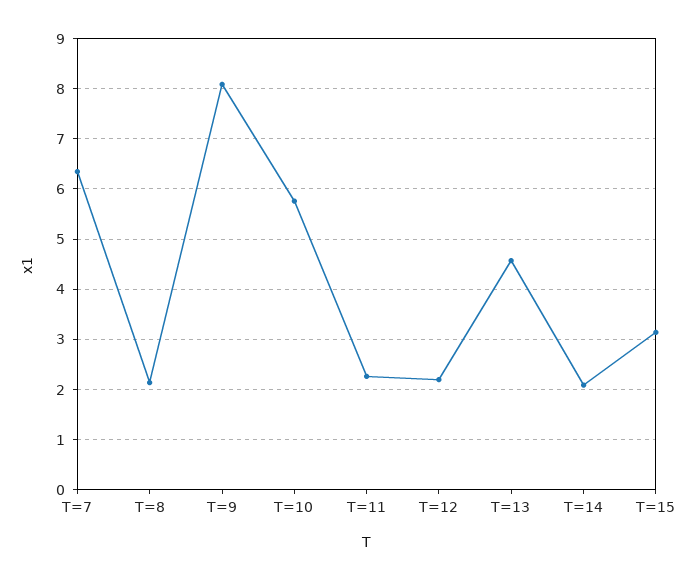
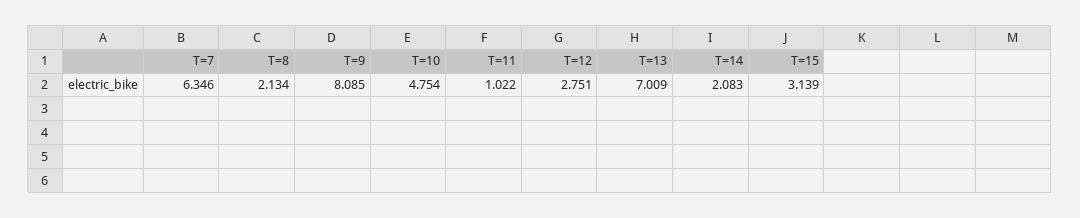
T=10: 5.8 -> 4.754
T=11: 2.2 -> 1.022
T=12: 2.2 -> 2.751
T=13: 4.6 -> 7.009

